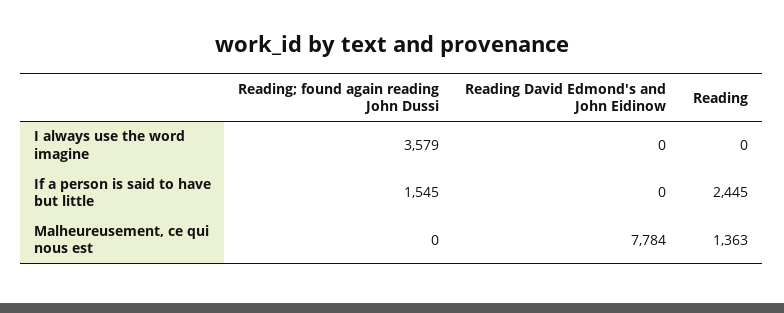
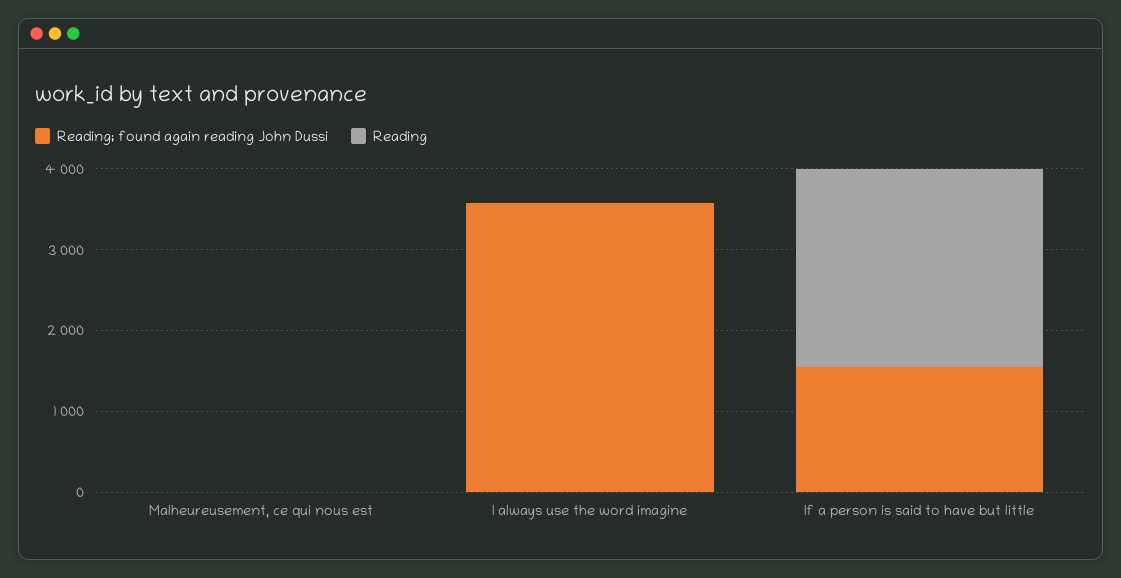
Reading David Edmond's and John Eidinow, I always use the word imagine: 0 -> none
Reading David Edmond's and John Eidinow, If a person is said to have but little: 0 -> none
Reading David Edmond's and John Eidinow, Malheureusement, ce qui nous est: 7784 -> none
Reading, Malheureusement, ce qui nous est: 1363 -> 0

